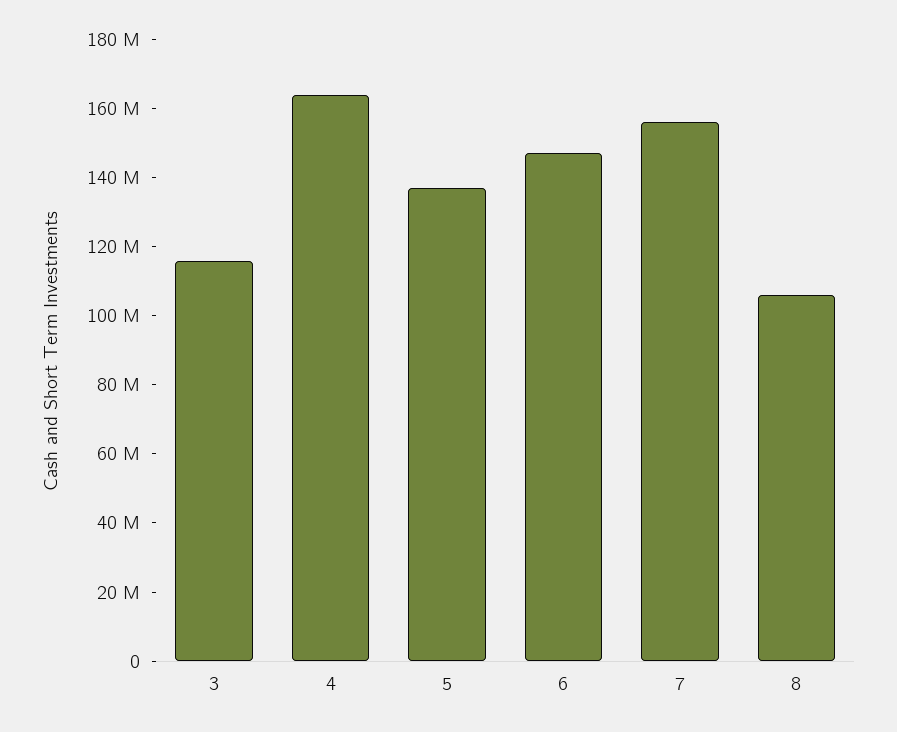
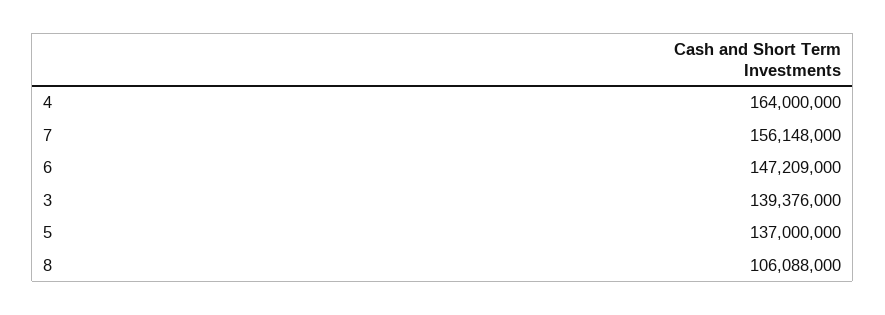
3: 115000000 -> 139376000

